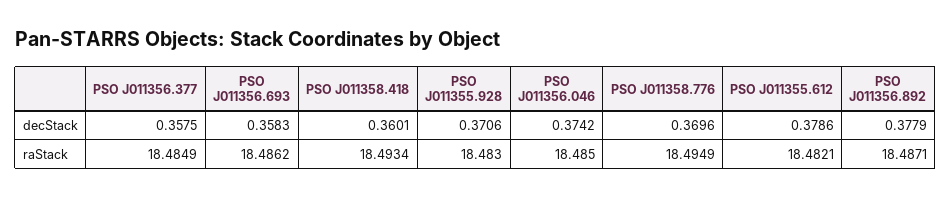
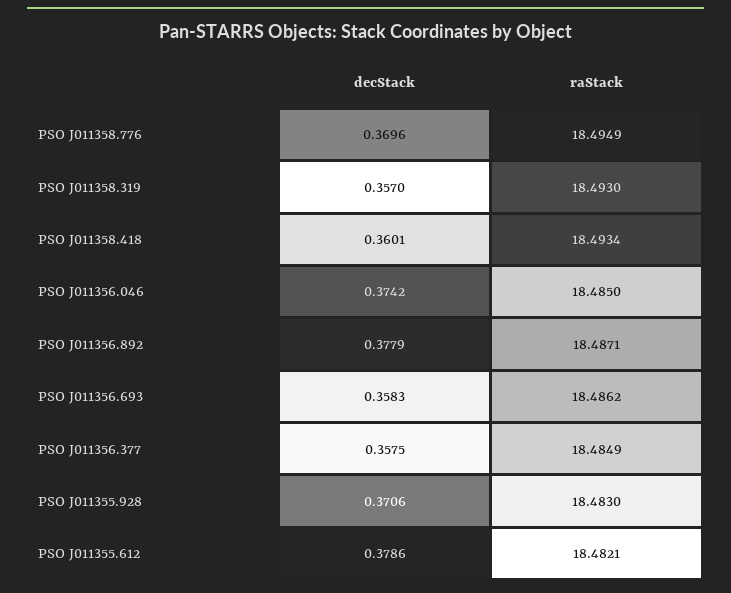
PSO J011358.319, decStack: none -> 0.357
PSO J011358.319, raStack: none -> 18.493

